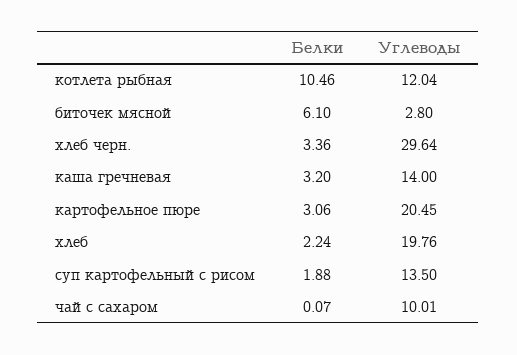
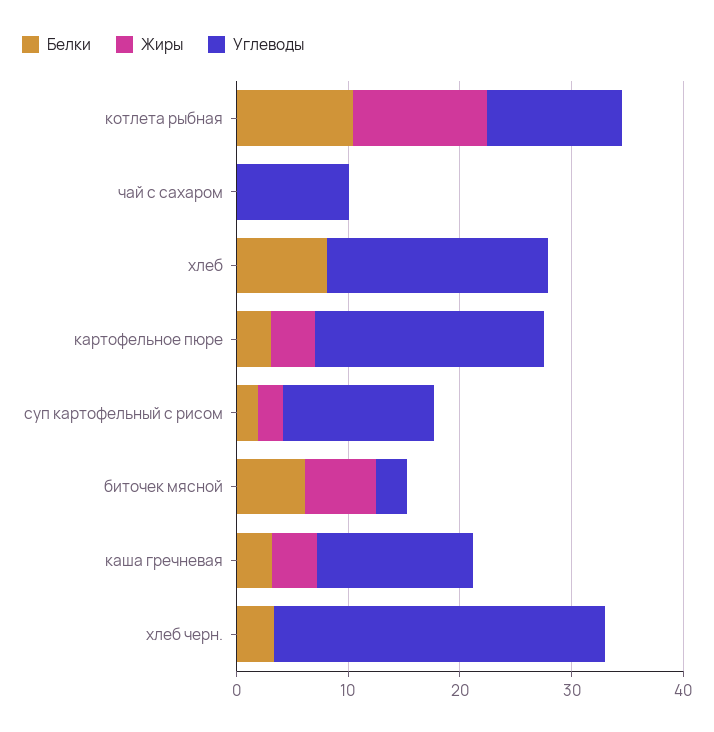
Белки, хлеб: 2.24 -> 8
Жиры, котлета рыбная: none -> 12
Жиры, чай с сахаром: none -> 0
Жиры, хлеб: none -> 0
Жиры, картофельное пюре: none -> 4
Жиры, суп картофельный с рисом: none -> 2
Жиры, биточек мясной: none -> 6
Жиры, каша гречневая: none -> 4
Жиры, хлеб черн.: none -> 0

